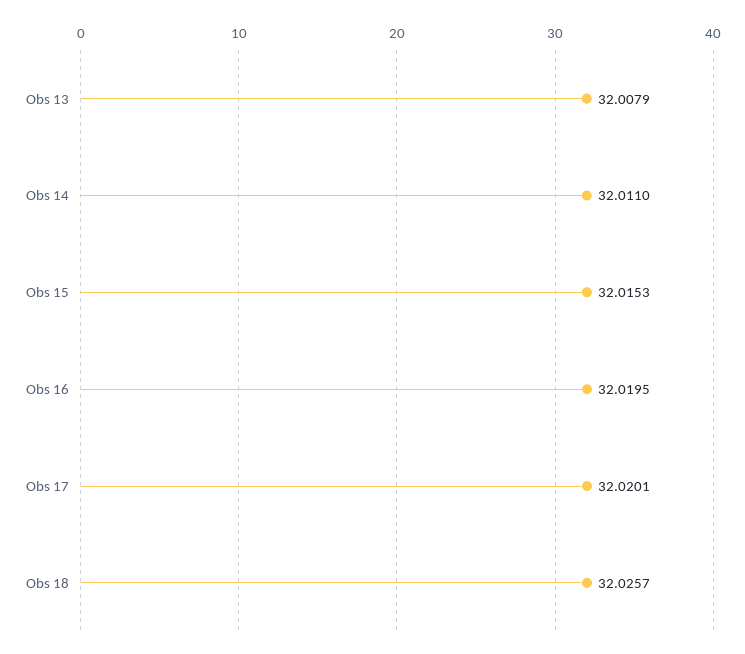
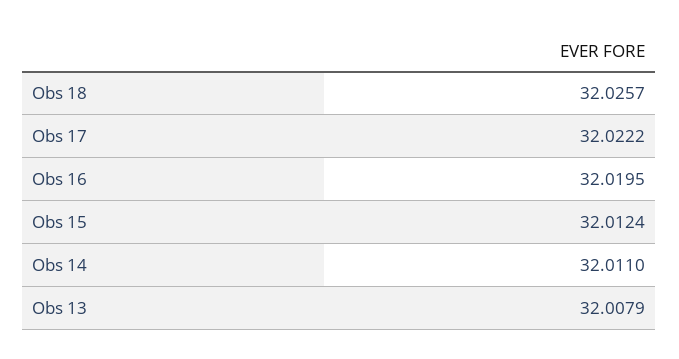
Obs 15: 32.0153 -> 32.0124
Obs 17: 32.0201 -> 32.0222

